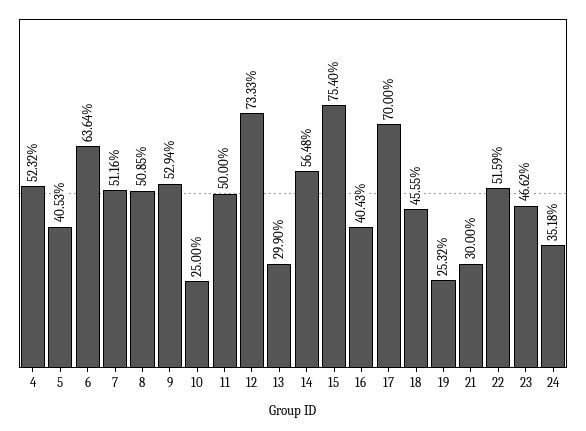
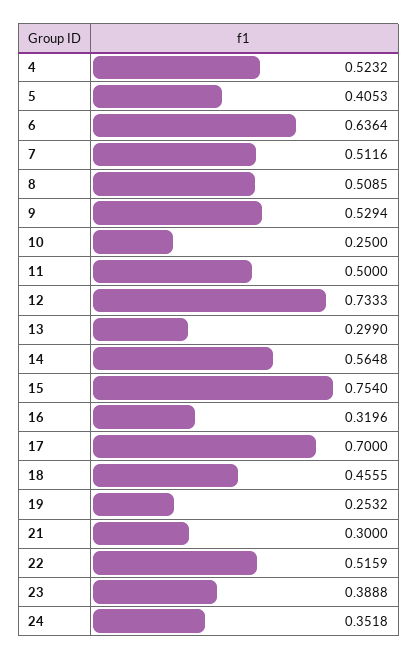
16: 0.4043 -> 0.3196
23: 0.4662 -> 0.3888

